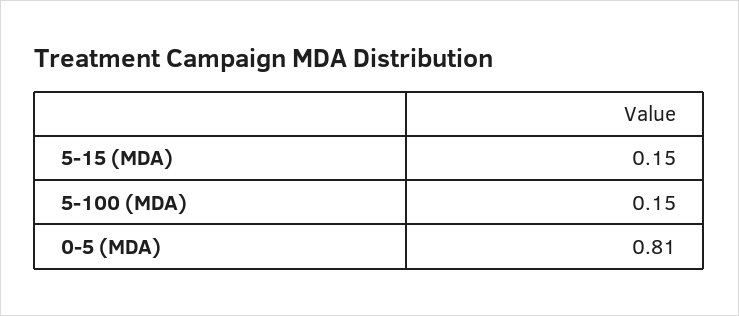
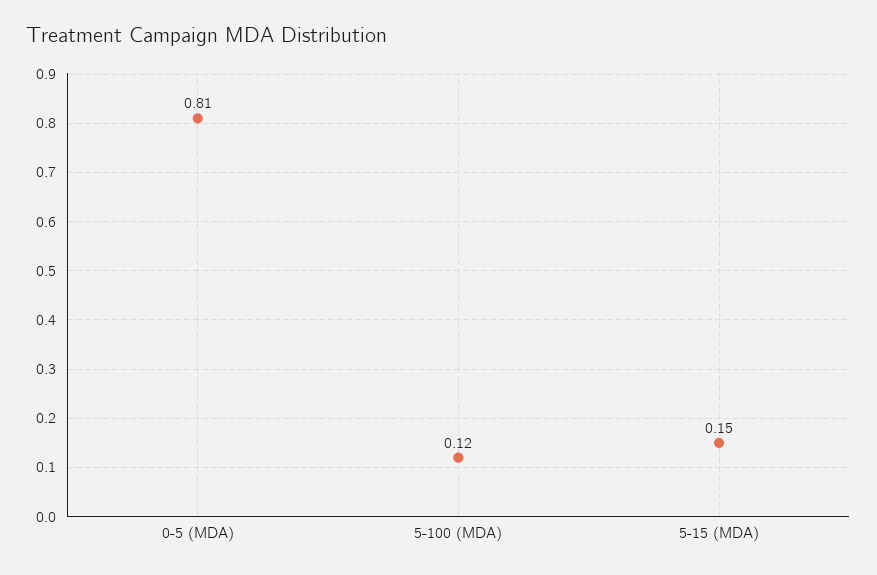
5-100 (MDA): 0.15 -> 0.12

